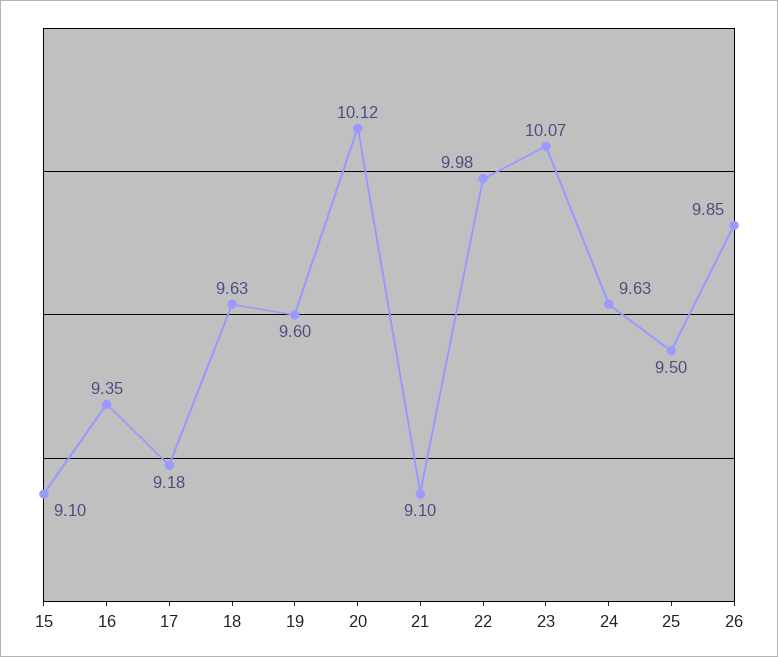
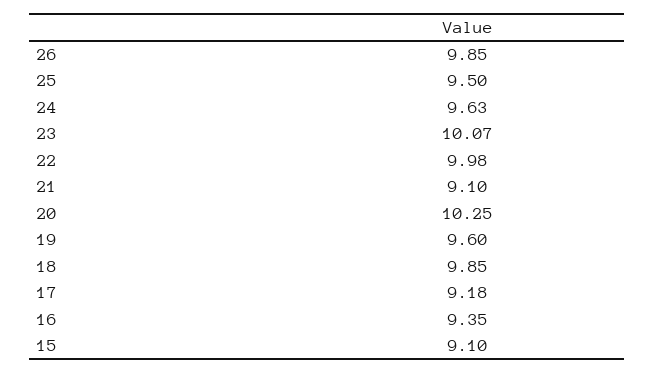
18: 9.63 -> 9.85
20: 10.12 -> 10.25

